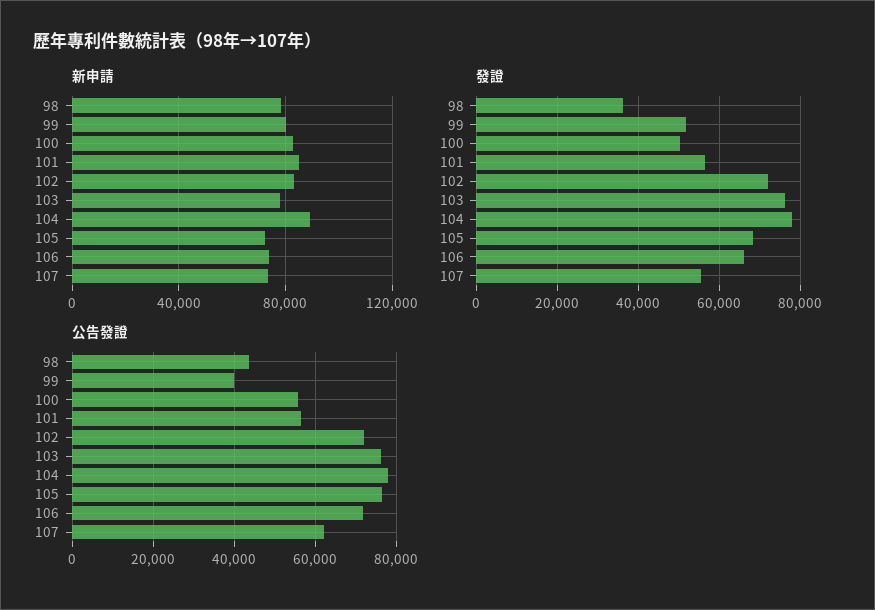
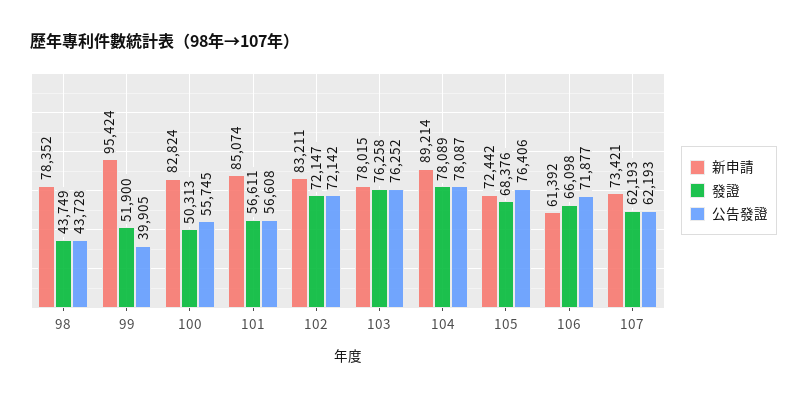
新申請, 99: 80000 -> 95424
新申請, 106: 75000 -> 61392
發證, 98: 36000 -> 43749
發證, 107: 56000 -> 62193

